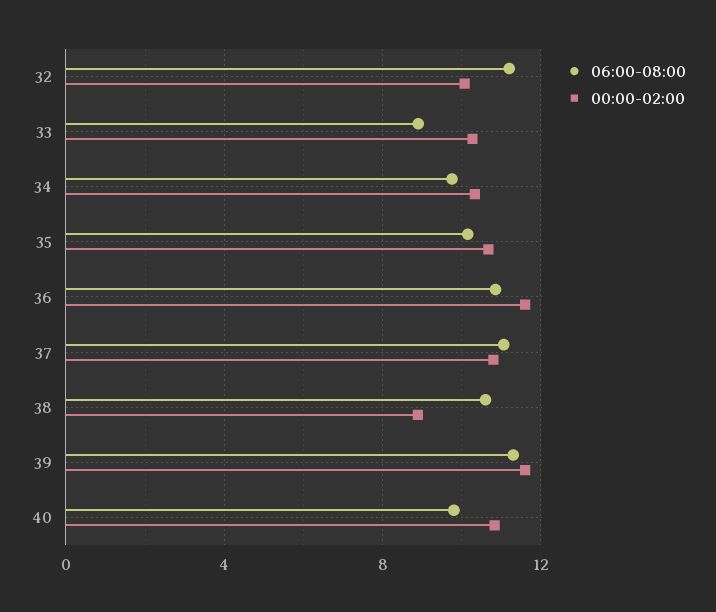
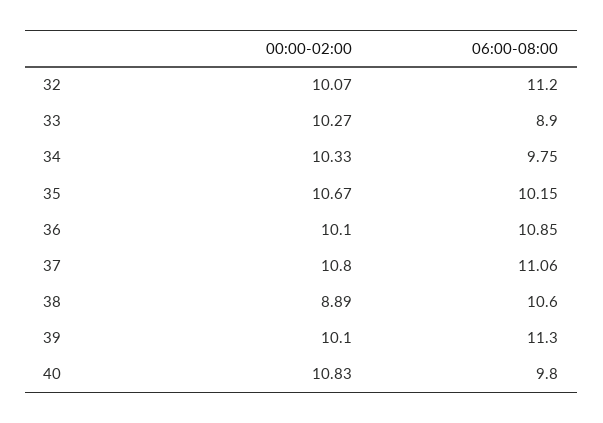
00:00-02:00, 36: 11.5 -> 10.1
00:00-02:00, 39: 11.5 -> 10.1

